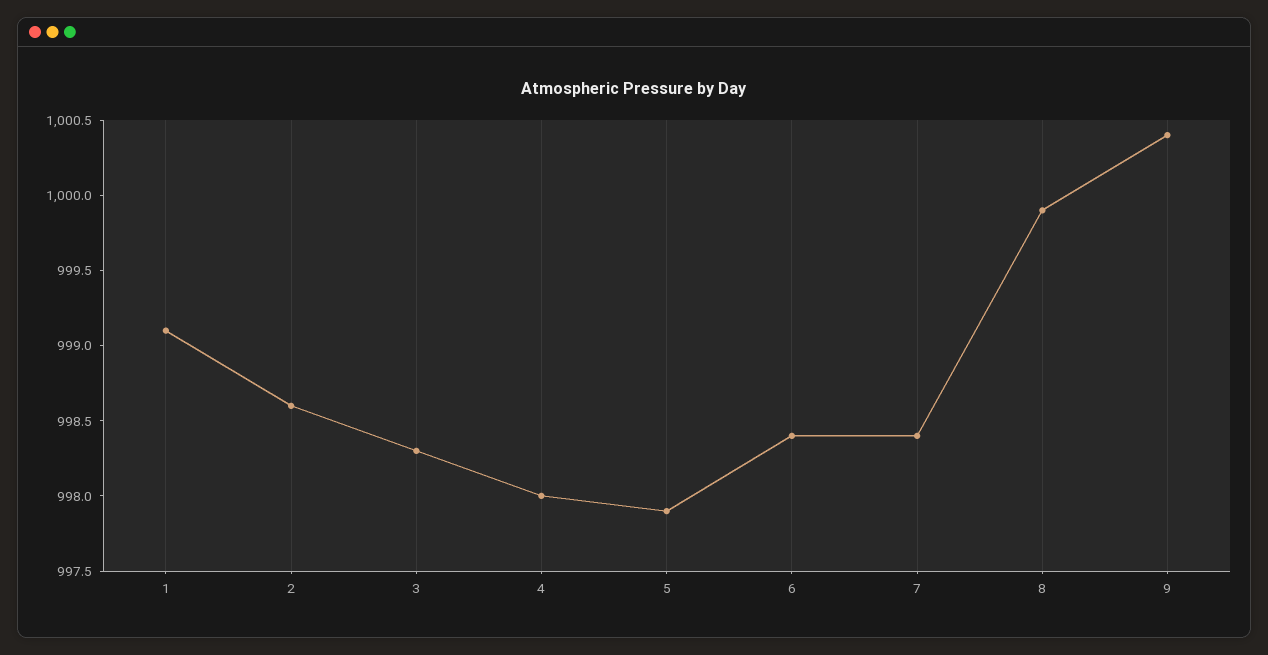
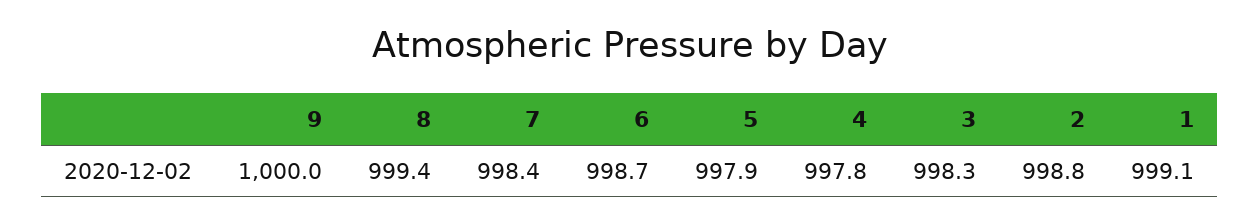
2: 998.6 -> 998.8
4: 998 -> 997.8
6: 998.4 -> 998.7
8: 999.9 -> 999.4
9: 1000.4 -> 1000

